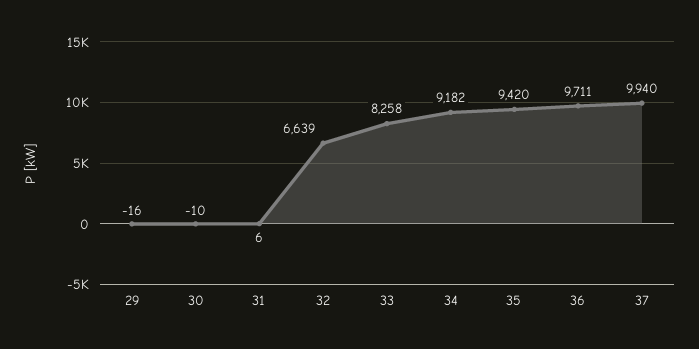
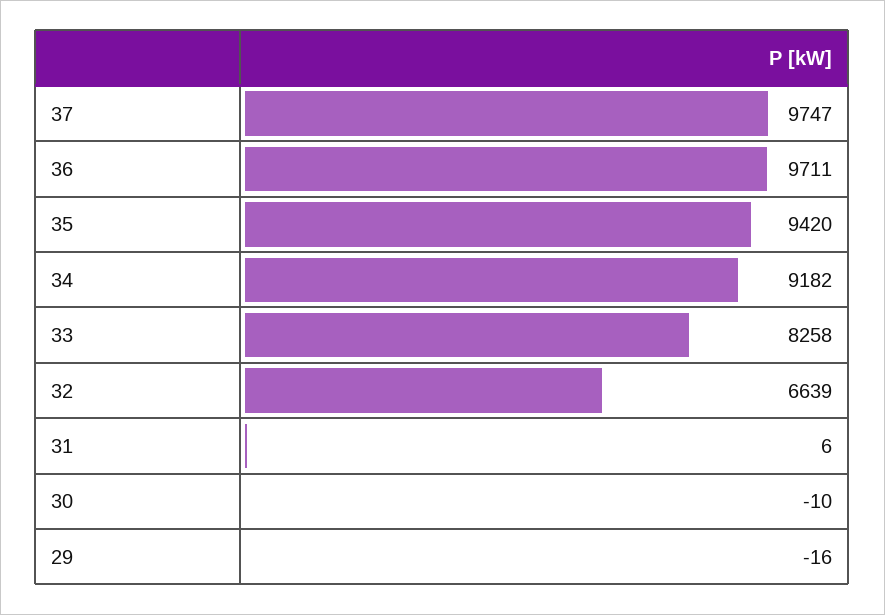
37: 9940 -> 9747

